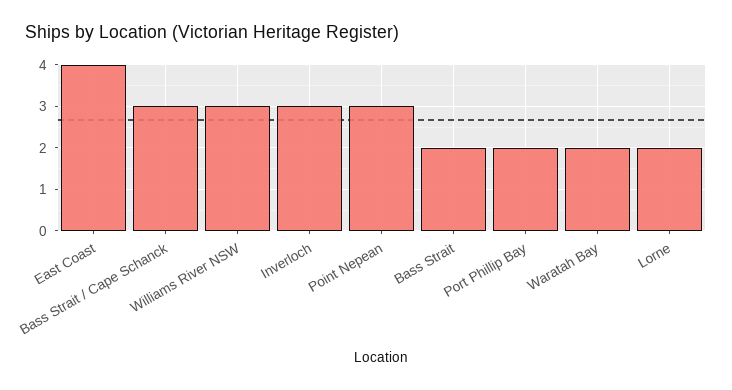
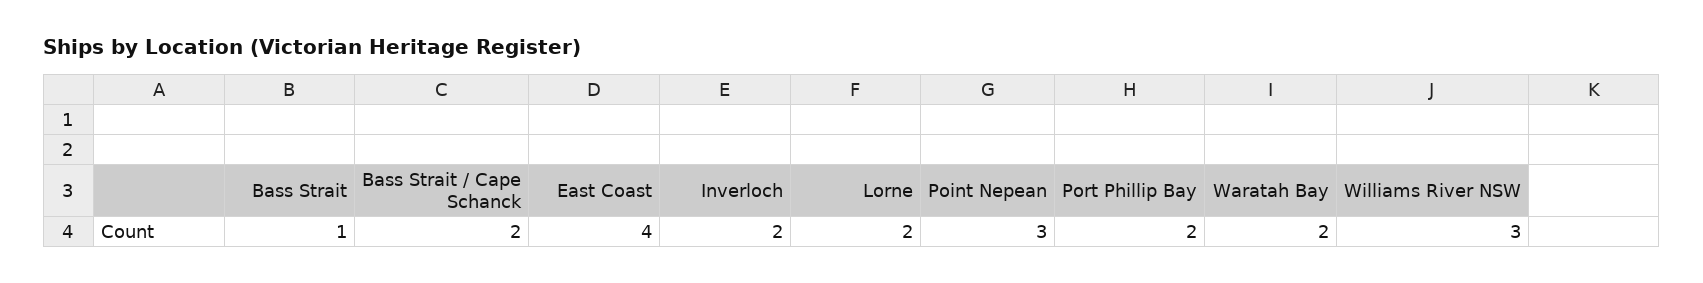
Bass Strait / Cape Schanck: 3 -> 2
Inverloch: 3 -> 2
Bass Strait: 2 -> 1

